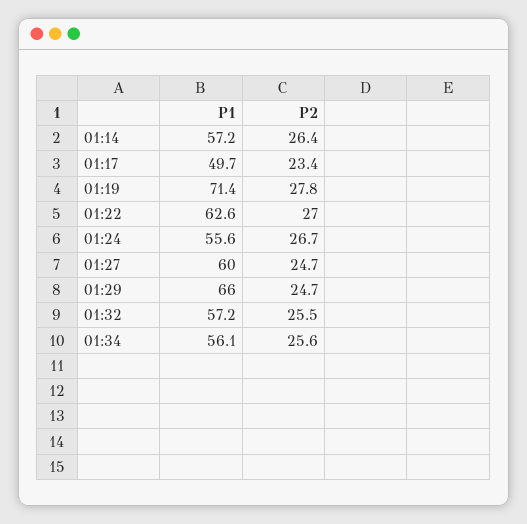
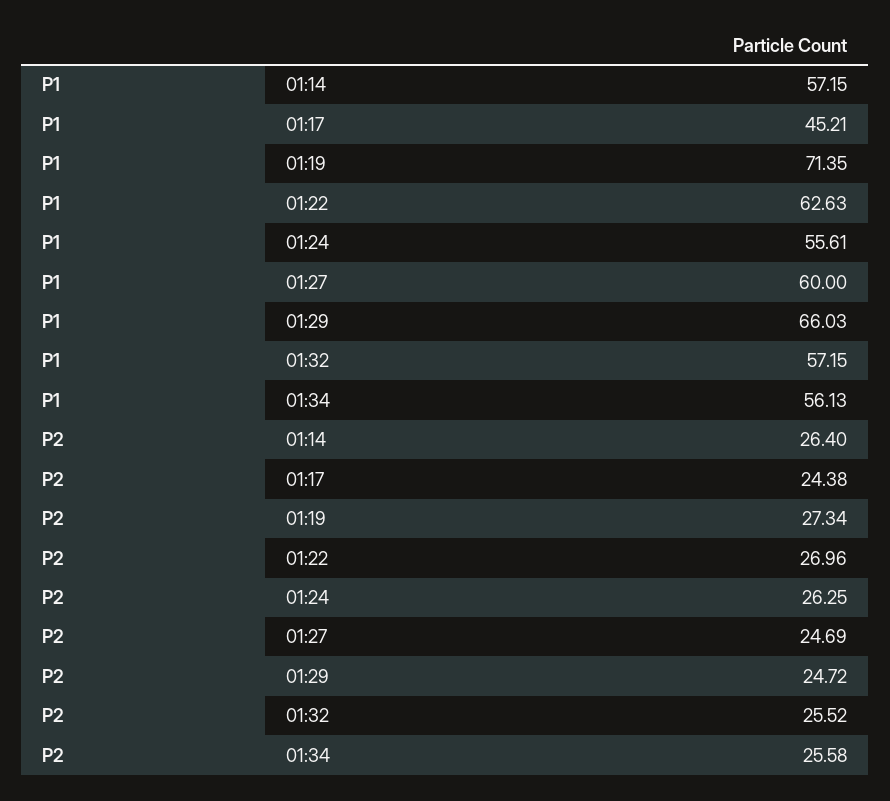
P1, 01:17: 49.7 -> 45.21
P2, 01:17: 23.4 -> 24.38
P2, 01:19: 27.8 -> 27.34
P2, 01:24: 26.7 -> 26.25

